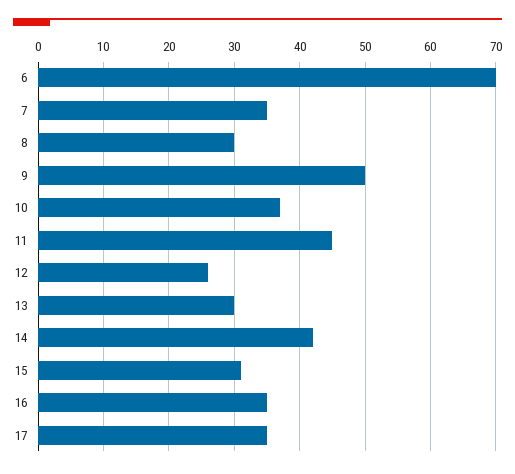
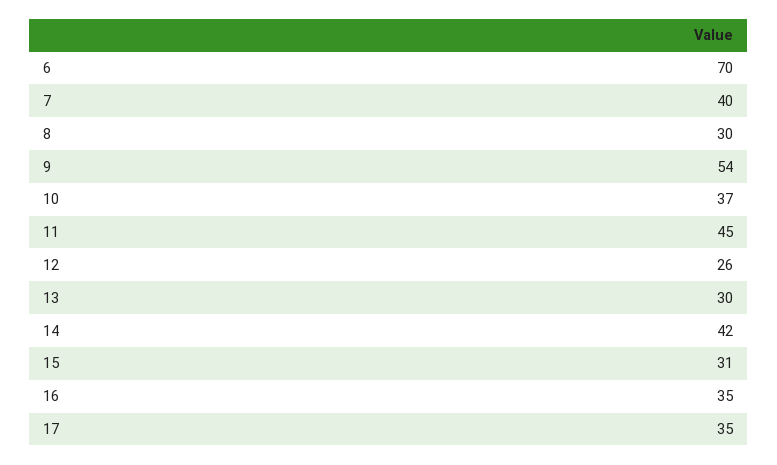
7: 35 -> 40
9: 50 -> 54

